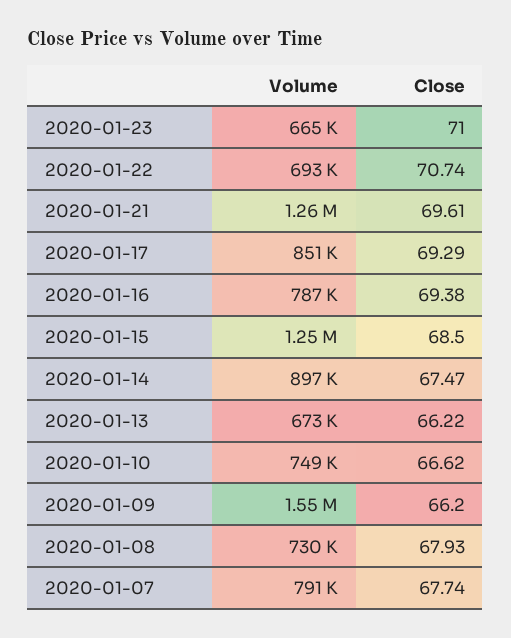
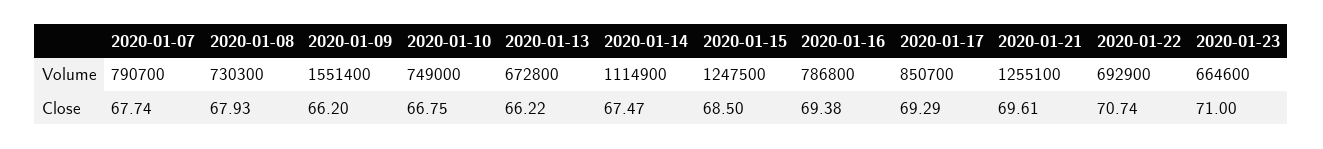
Volume, 2020-01-14: 897000 -> 1114900
Close, 2020-01-10: 66.62 -> 66.75

